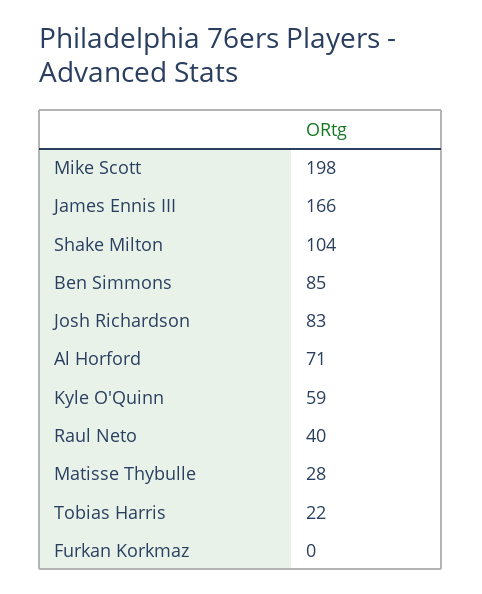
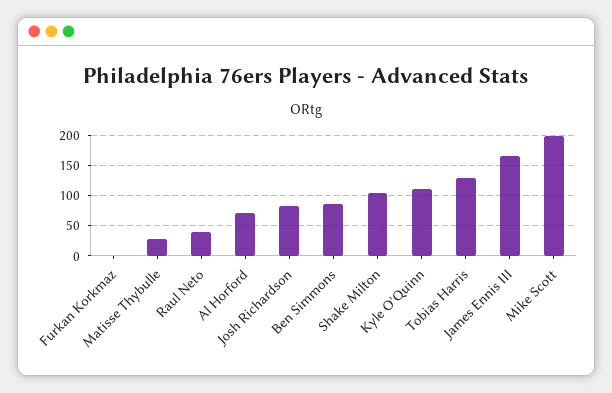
Kyle O'Quinn: 59 -> 110
Tobias Harris: 22 -> 130

